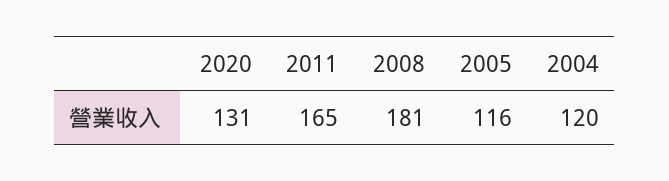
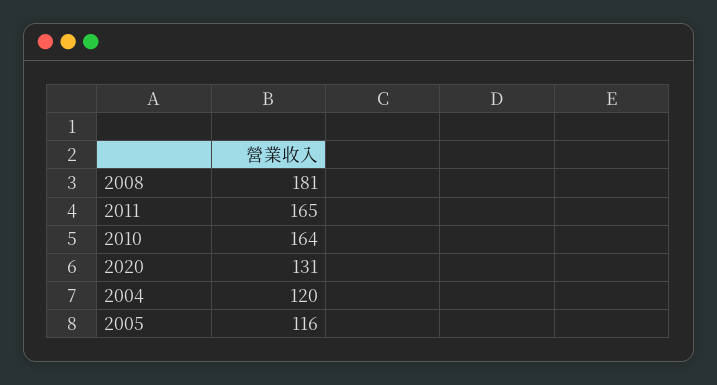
2010: none -> 164

